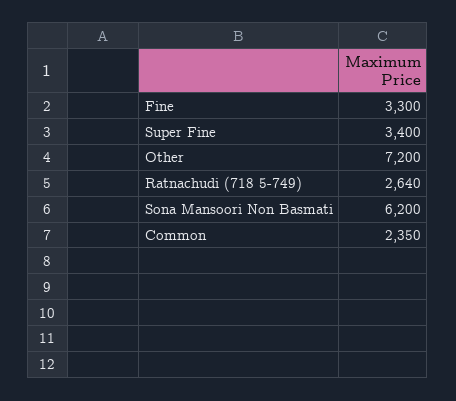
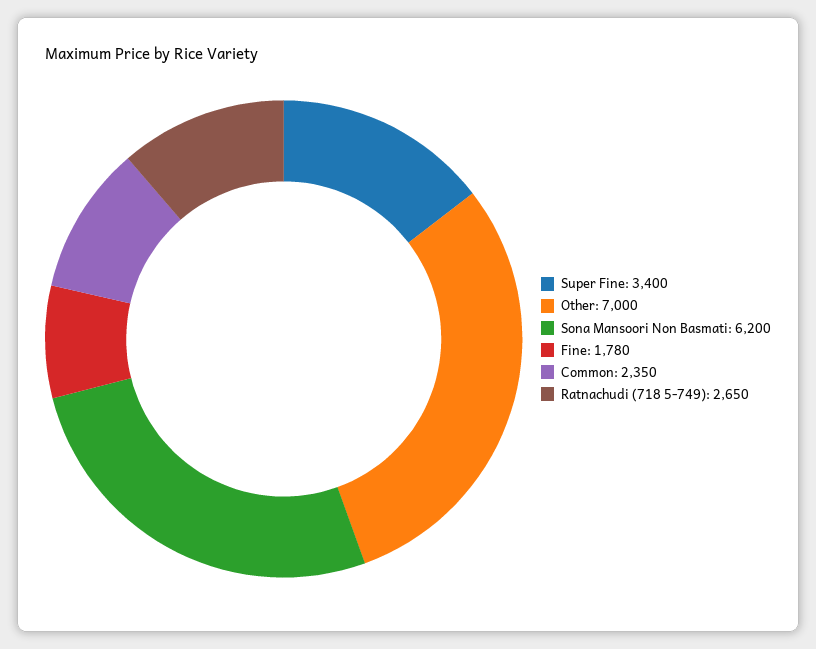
Fine: 3300 -> 1780
Other: 7200 -> 7000
Ratnachudi (718 5-749): 2640 -> 2650

